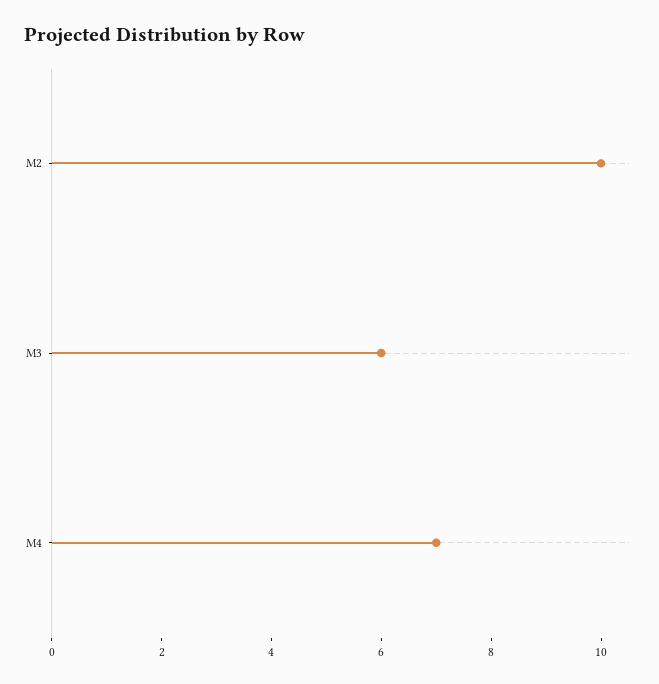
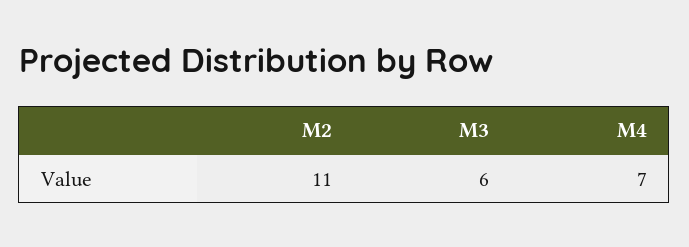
M2: 10 -> 11

